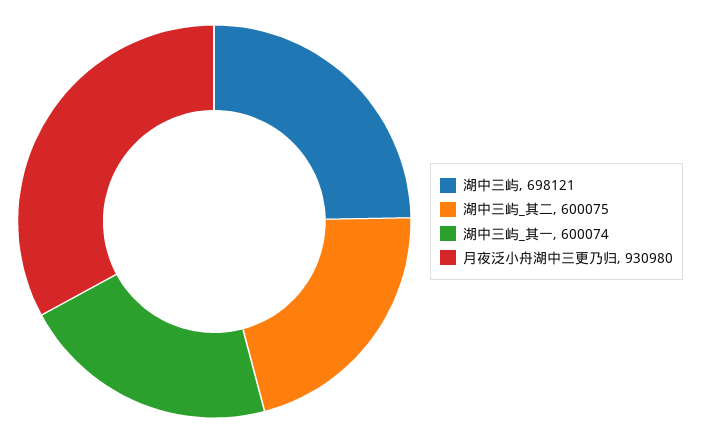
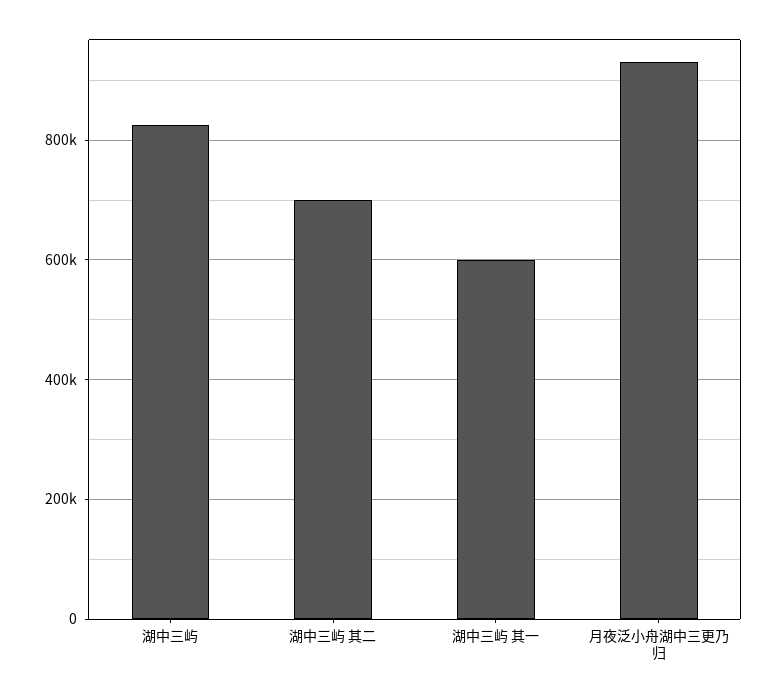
湖中三屿: 698121 -> 820000
湖中三屿_其二: 600075 -> 700000

